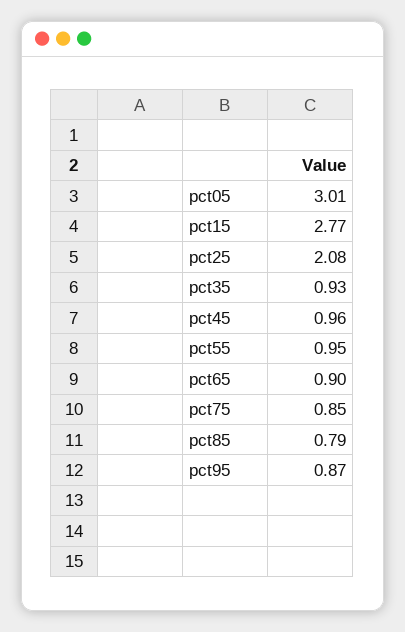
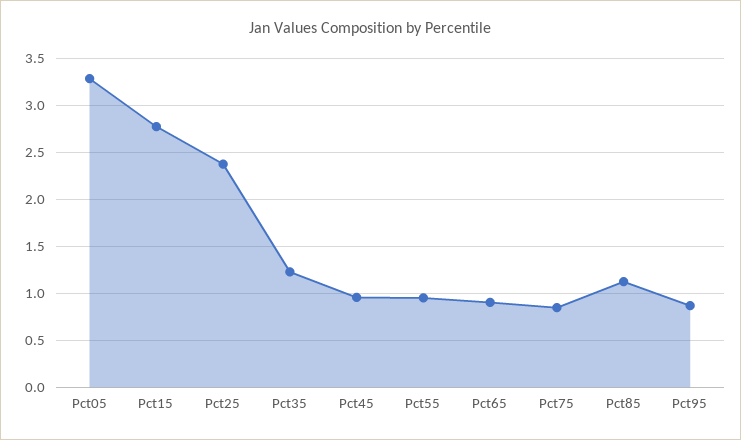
pct05: 3.01 -> 3.3
pct25: 2.08 -> 2.4
pct35: 0.93 -> 1.2
pct85: 0.79 -> 1.1

